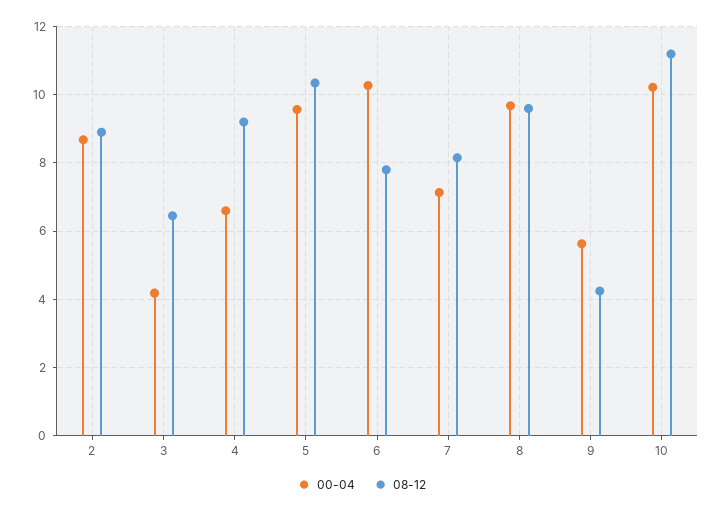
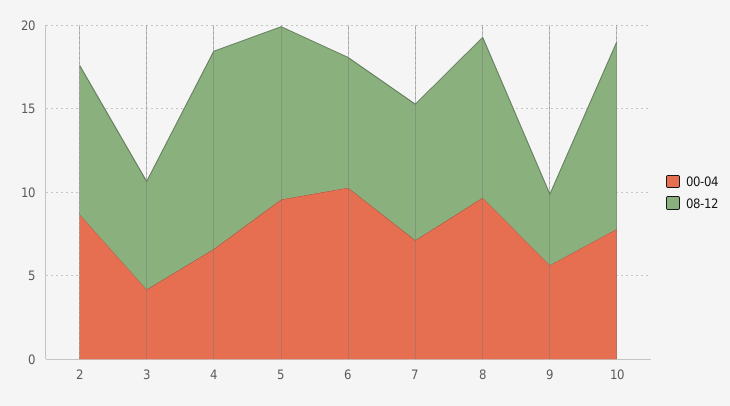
08-12, 4: 9.2 -> 12
00-04, 10: 10.2 -> 8

